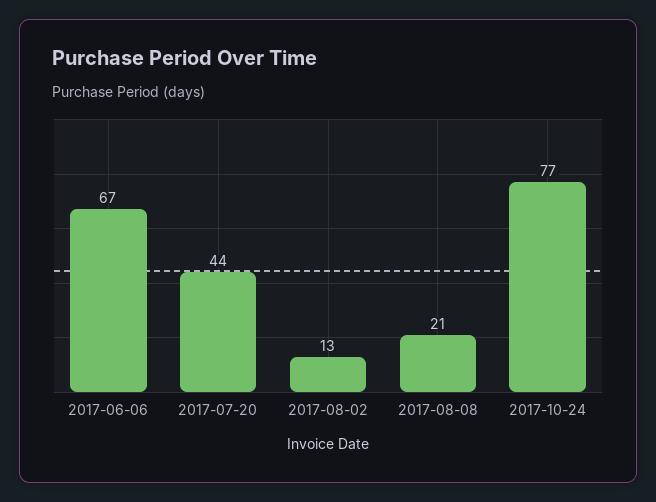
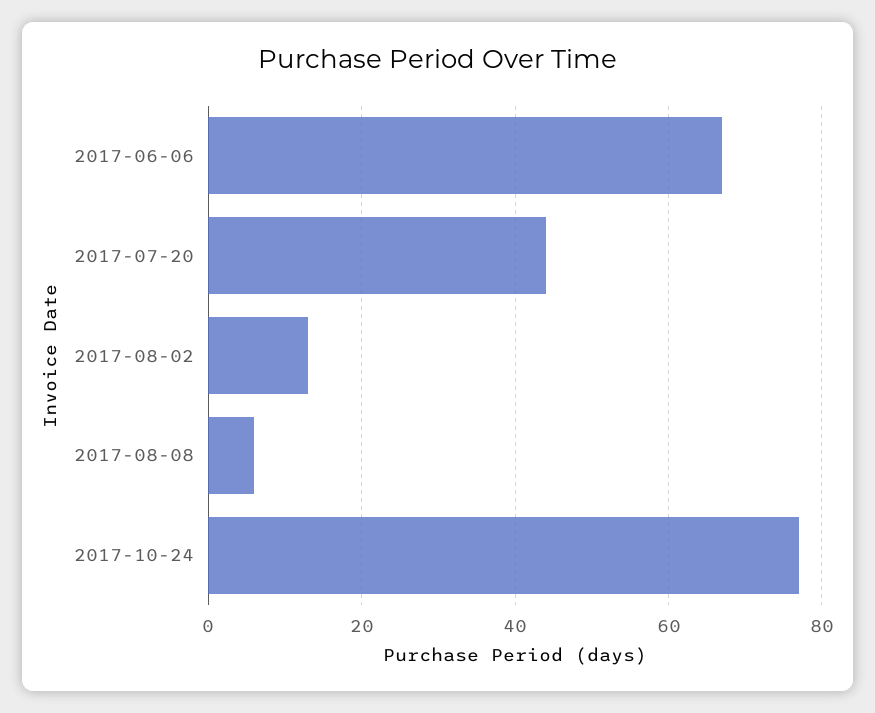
2017-08-08: 21 -> 5

